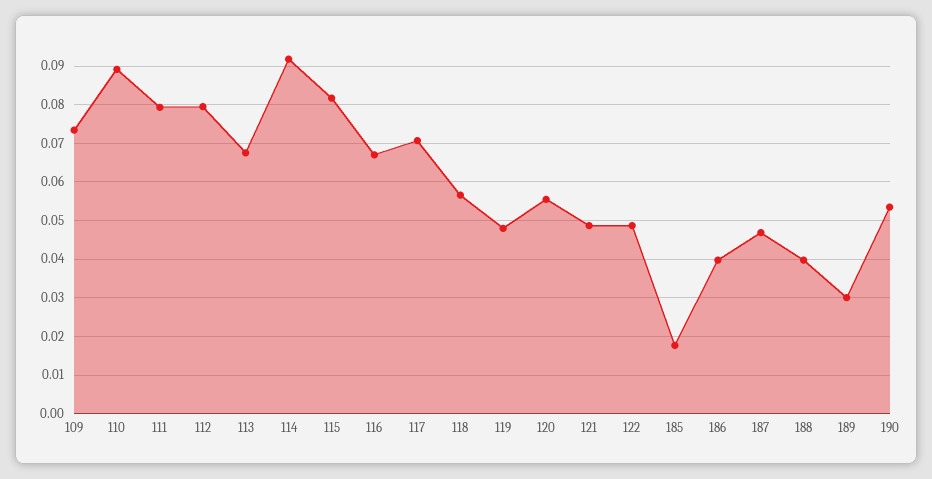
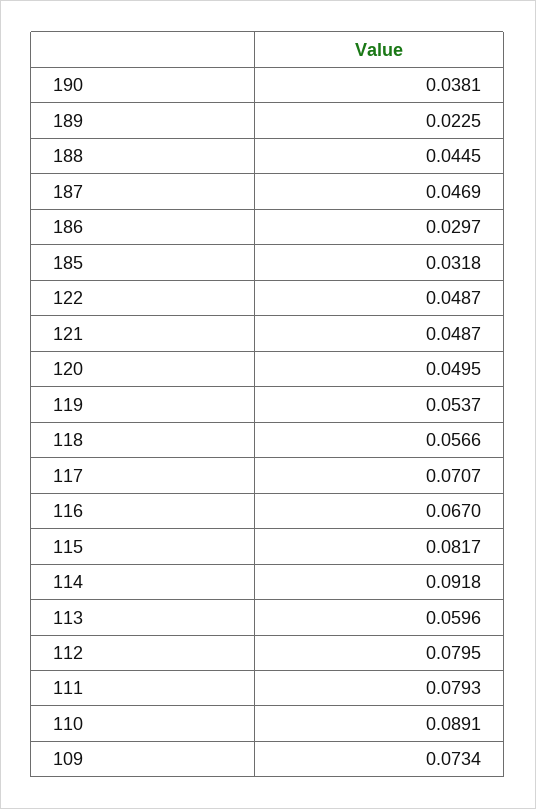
113: 0.068 -> 0.0596
119: 0.048 -> 0.0537
120: 0.056 -> 0.0495
185: 0.018 -> 0.0318
186: 0.04 -> 0.0297
188: 0.04 -> 0.0445
189: 0.03 -> 0.0225
190: 0.054 -> 0.0381

